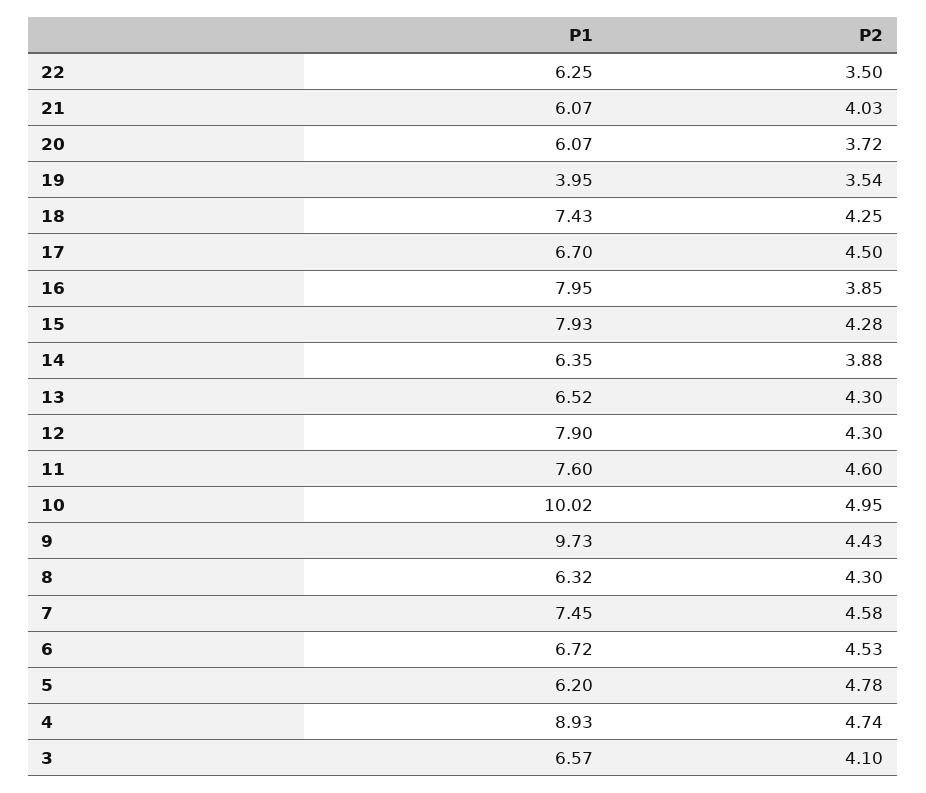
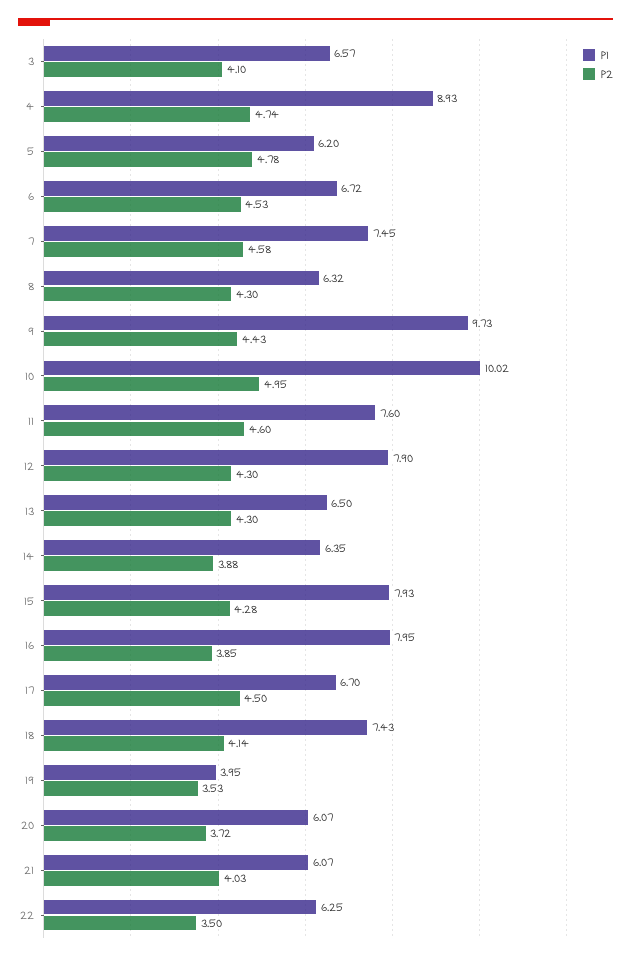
P2, 19: 3.54 -> 3.53
P2, 18: 4.25 -> 4.14
P1, 13: 6.52 -> 6.5

